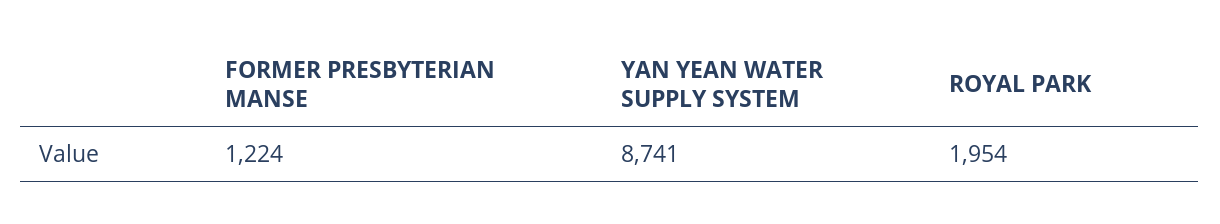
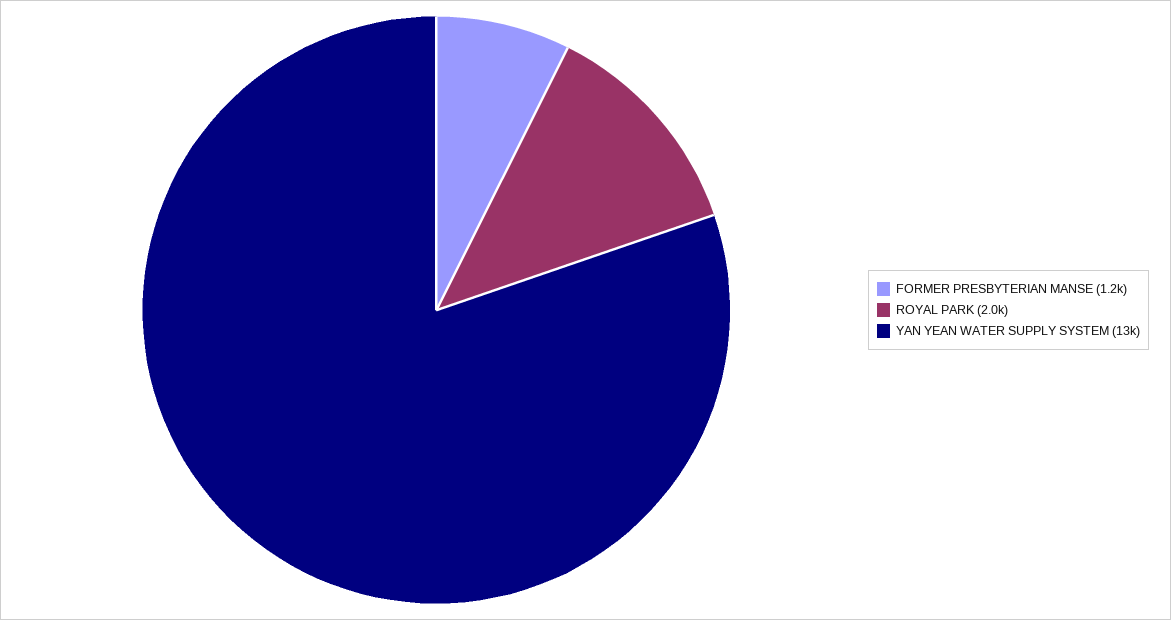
YAN YEAN WATER SUPPLY SYSTEM: 8741 -> 13000

